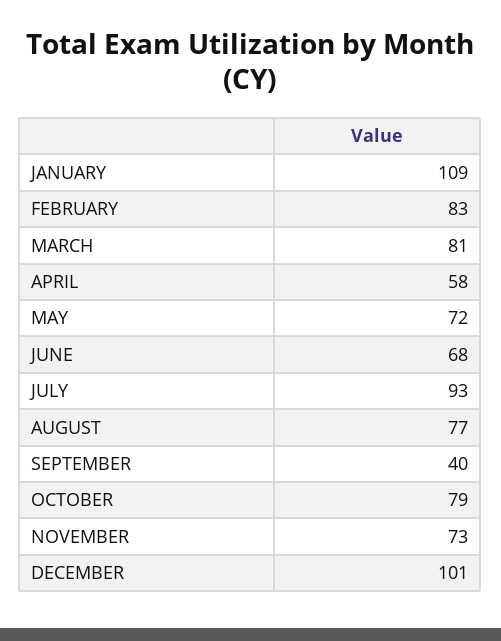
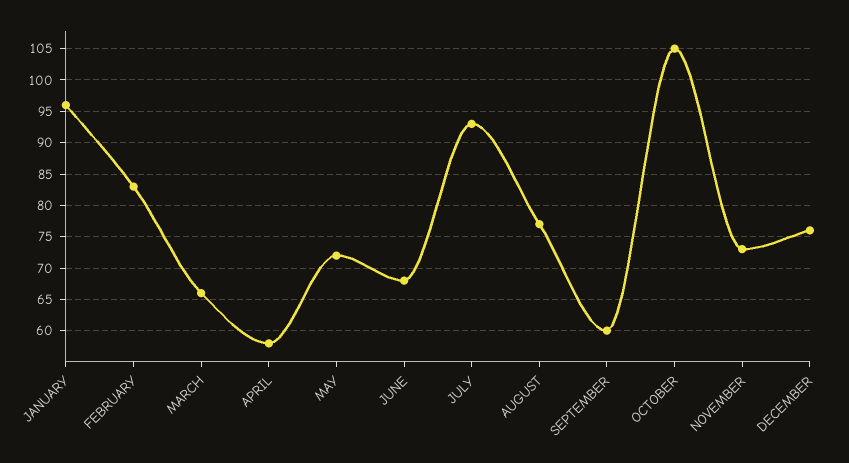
JANUARY: 109 -> 96
MARCH: 81 -> 66
SEPTEMBER: 40 -> 60
OCTOBER: 79 -> 105
DECEMBER: 101 -> 76

